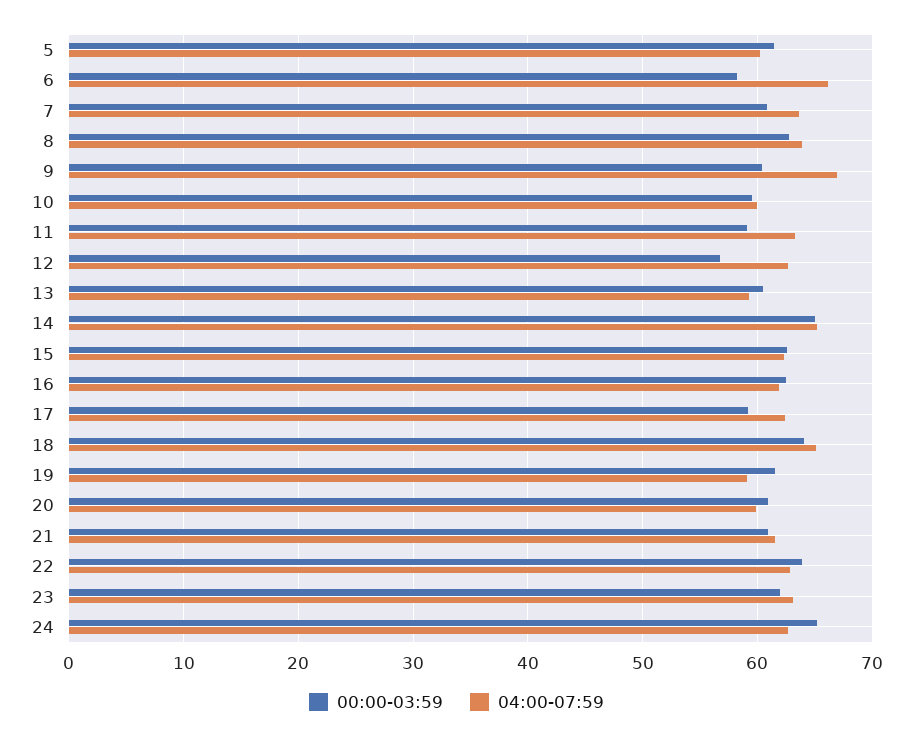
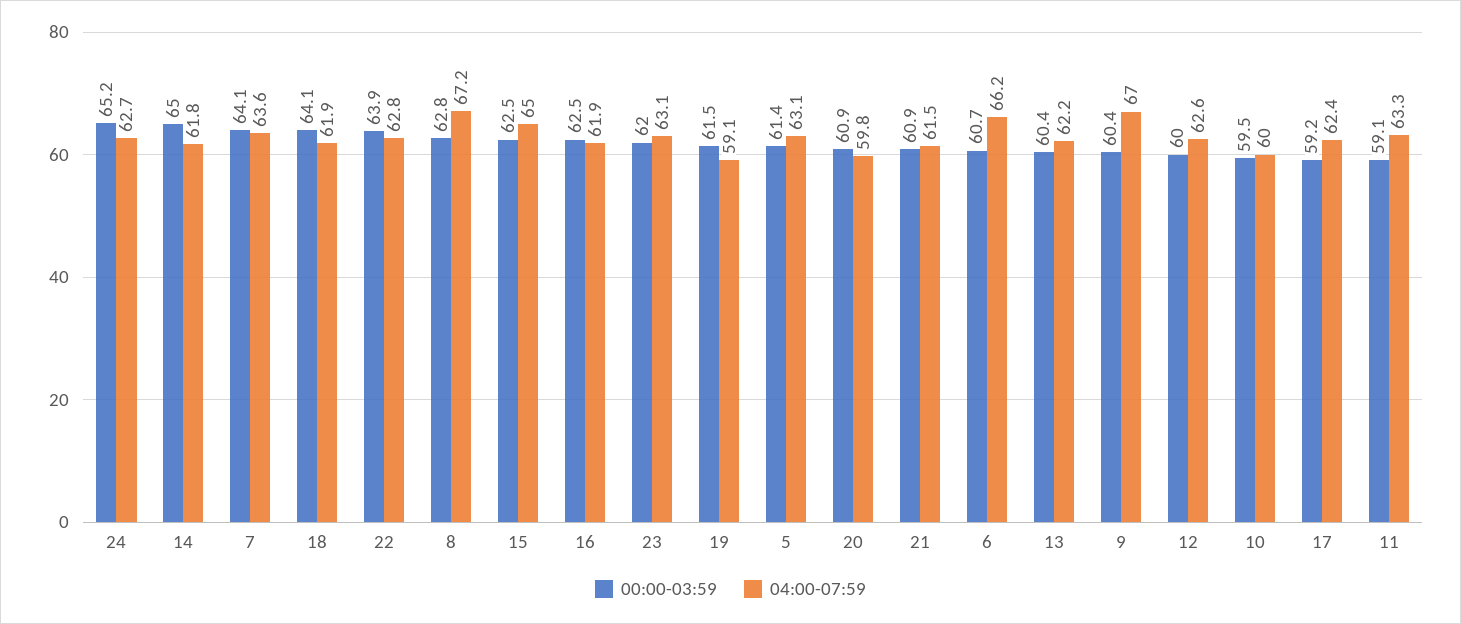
04:00-07:59, 5: 60 -> 63.1
00:00-03:59, 6: 58 -> 60.7
00:00-03:59, 7: 61 -> 64.1
04:00-07:59, 8: 64 -> 67.2
00:00-03:59, 12: 57 -> 60
04:00-07:59, 13: 59 -> 62.2
04:00-07:59, 14: 65 -> 61.8
04:00-07:59, 15: 62 -> 65
04:00-07:59, 18: 65 -> 61.9

